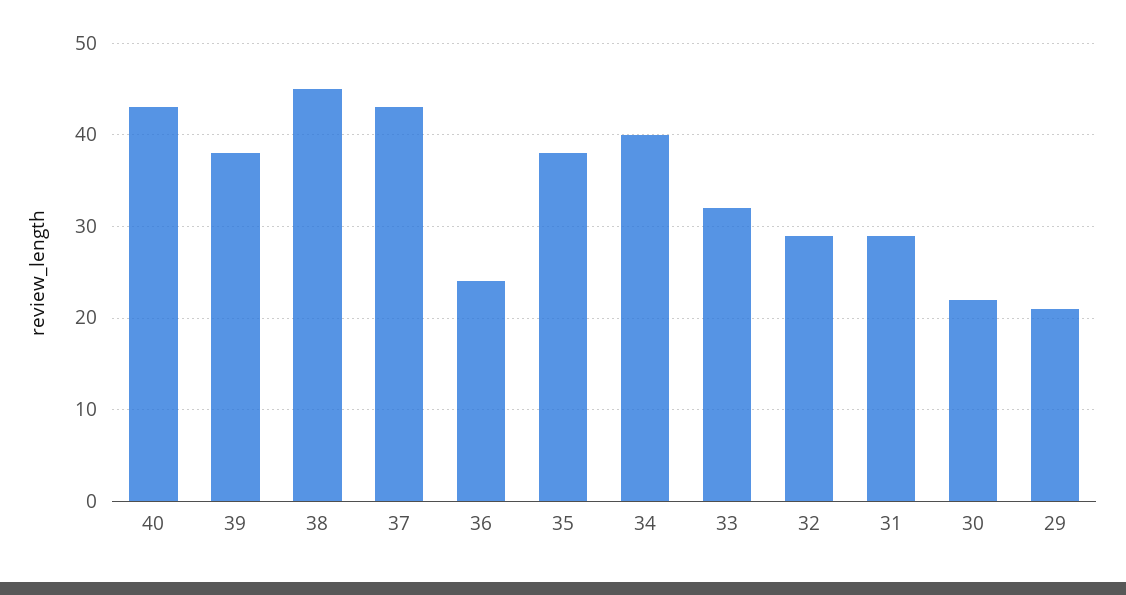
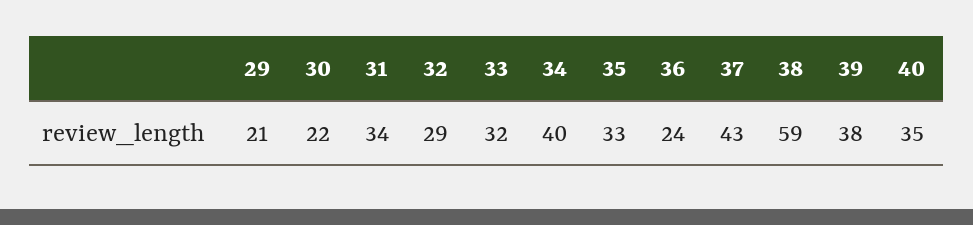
40: 43 -> 35
38: 45 -> 59
35: 38 -> 33
31: 29 -> 34

